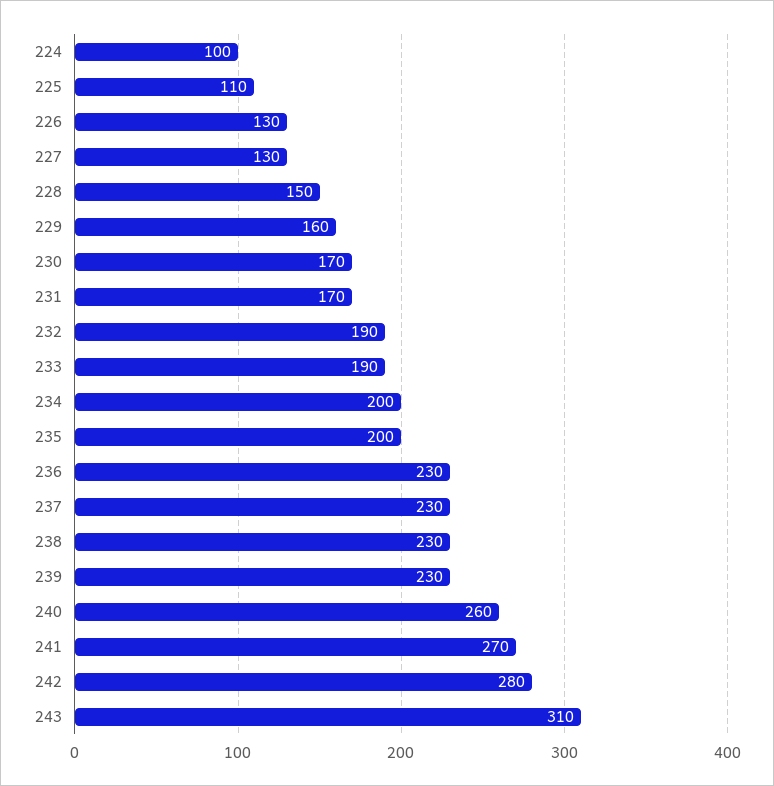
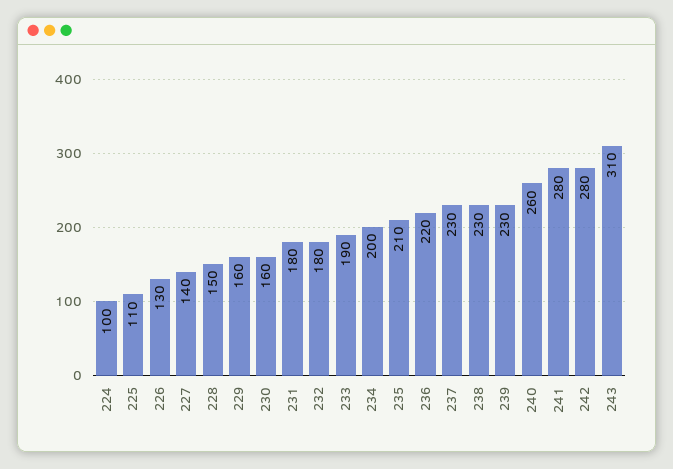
227: 130 -> 140
230: 170 -> 160
231: 170 -> 180
232: 190 -> 180
235: 200 -> 210
236: 230 -> 220
241: 270 -> 280

